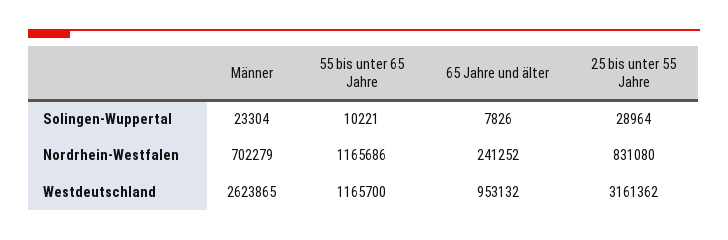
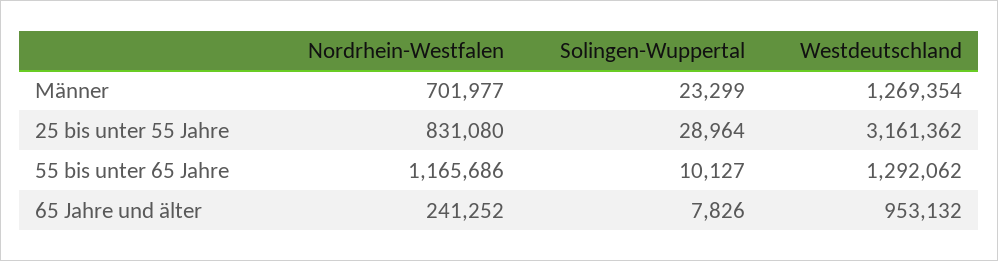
Männer, Solingen-Wuppertal: 23304 -> 23299
55 bis unter 65 Jahre, Solingen-Wuppertal: 10221 -> 10127
Männer, Nordrhein-Westfalen: 702279 -> 701977
Männer, Westdeutschland: 2623865 -> 1269354
55 bis unter 65 Jahre, Westdeutschland: 1165700 -> 1292062

